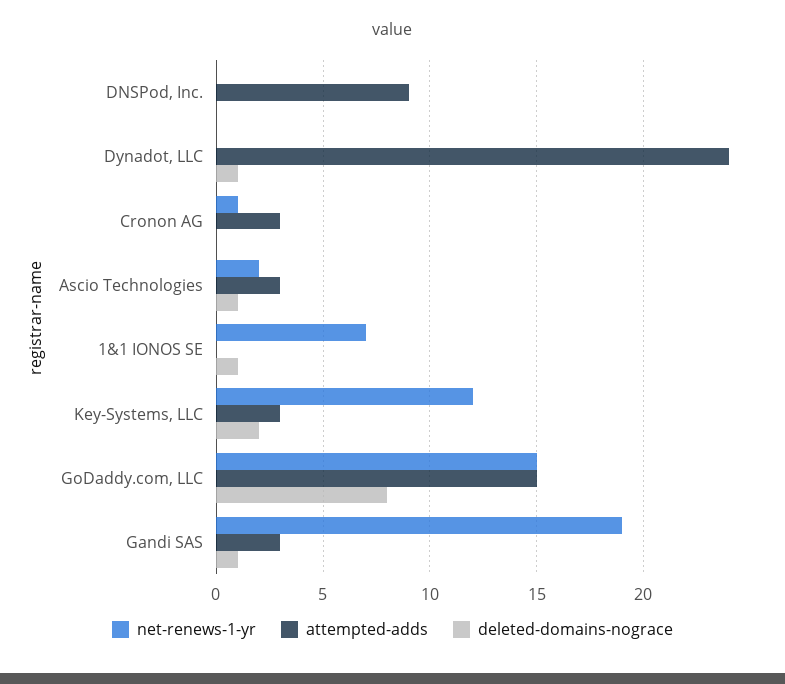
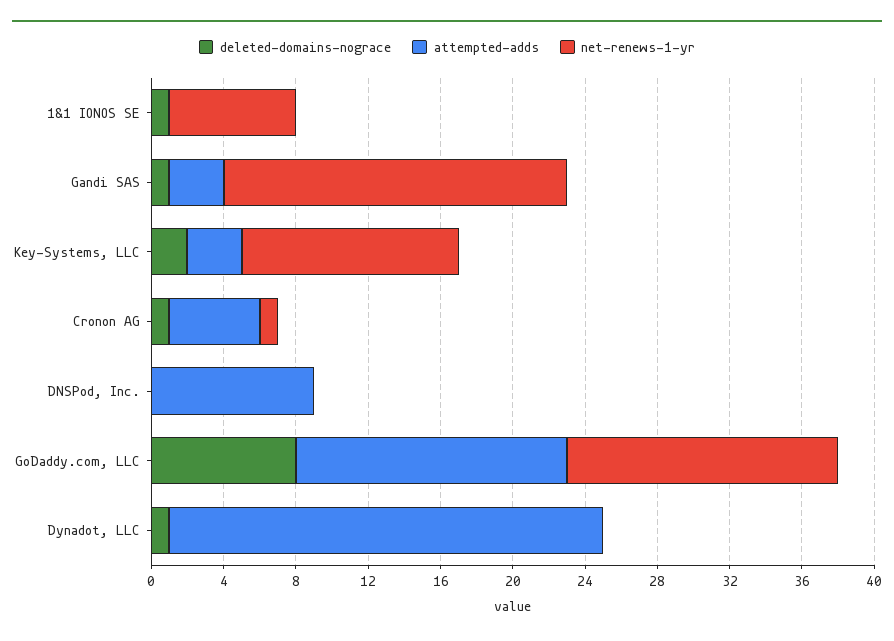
attempted-adds, Cronon AG: 3 -> 5
deleted-domains-nograce, Cronon AG: 0 -> 1
net-renews-1-yr, Ascio Technologies: 2 -> none
attempted-adds, Ascio Technologies: 3 -> none
deleted-domains-nograce, Ascio Technologies: 1 -> none

